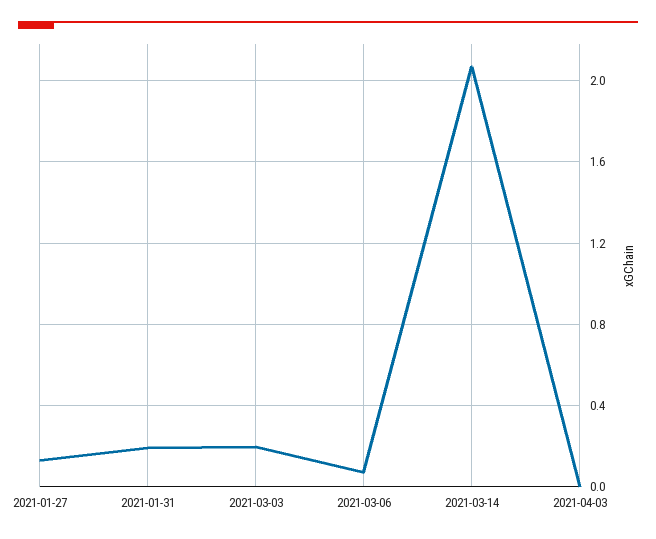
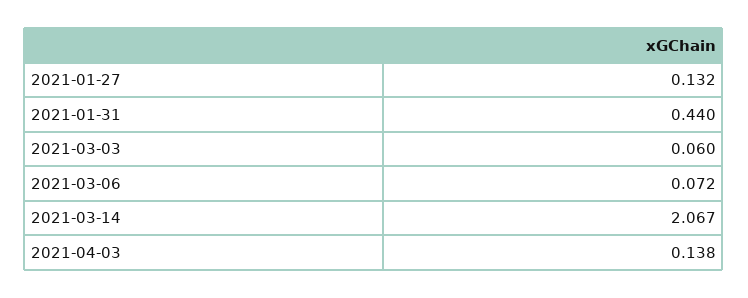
2021-01-31: 0.2 -> 0.44
2021-03-03: 0.2 -> 0.06
2021-04-03: 0 -> 0.138

